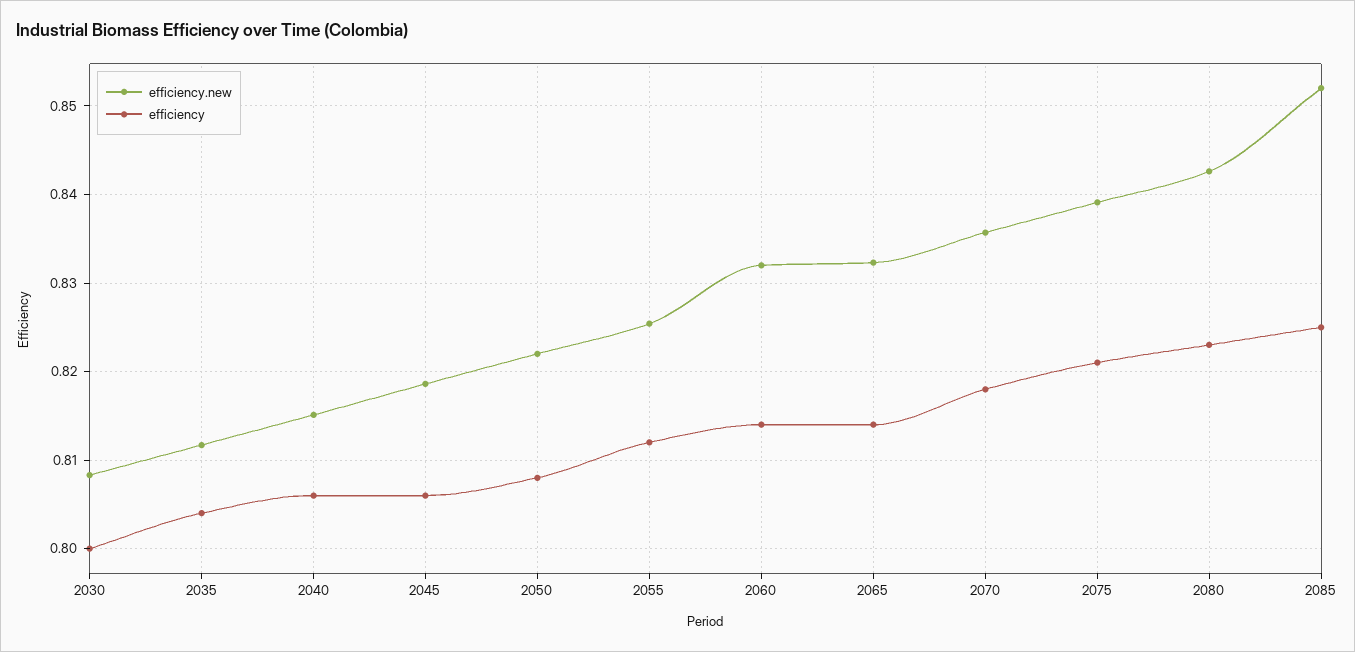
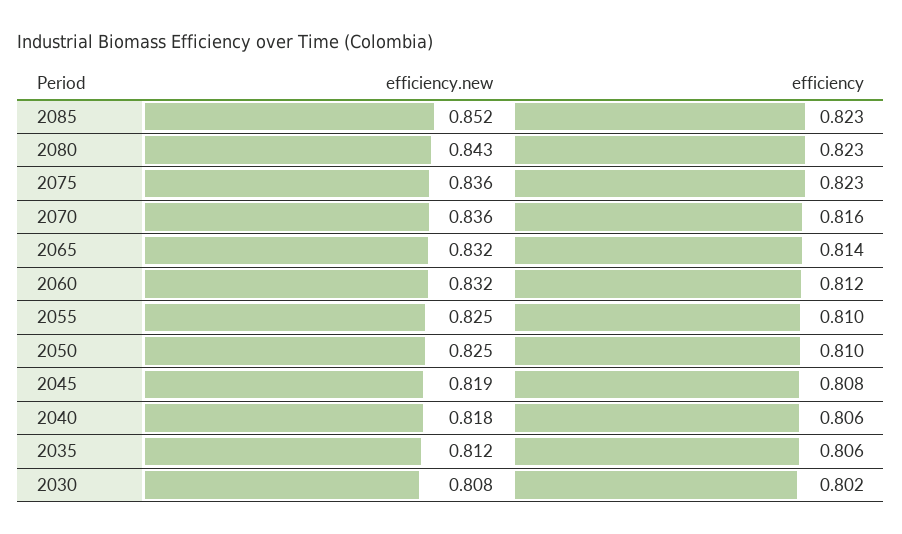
efficiency, 2030: 0.8 -> 0.802
efficiency, 2035: 0.804 -> 0.806
efficiency.new, 2040: 0.815 -> 0.818
efficiency, 2045: 0.806 -> 0.808
efficiency.new, 2050: 0.822 -> 0.825
efficiency, 2050: 0.808 -> 0.81
efficiency, 2055: 0.812 -> 0.81
efficiency, 2060: 0.814 -> 0.812
efficiency, 2070: 0.818 -> 0.816
efficiency.new, 2075: 0.839 -> 0.836
efficiency, 2075: 0.821 -> 0.823
efficiency, 2085: 0.825 -> 0.823

